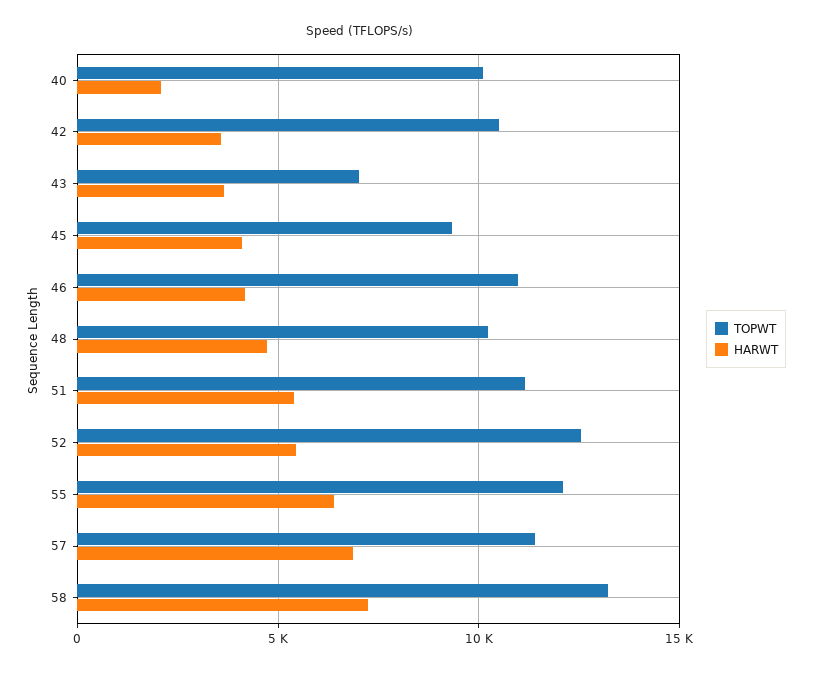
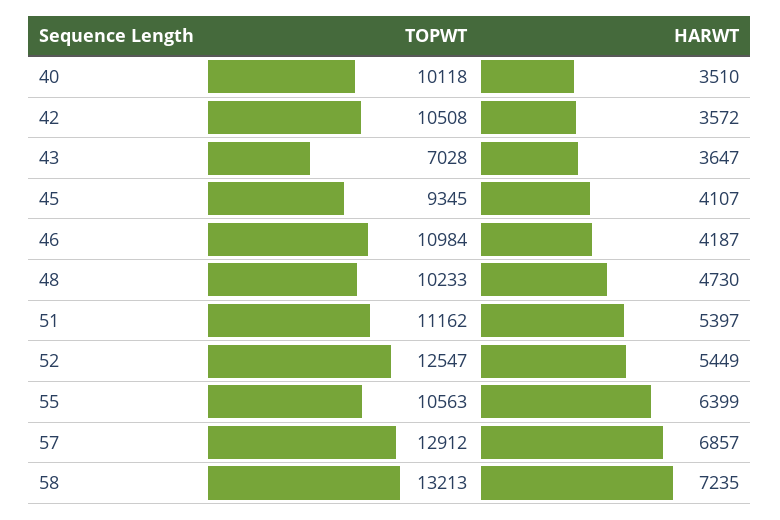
HARWT, 40: 2000 -> 3510
TOPWT, 55: 12000 -> 10563
TOPWT, 57: 11500 -> 12912

